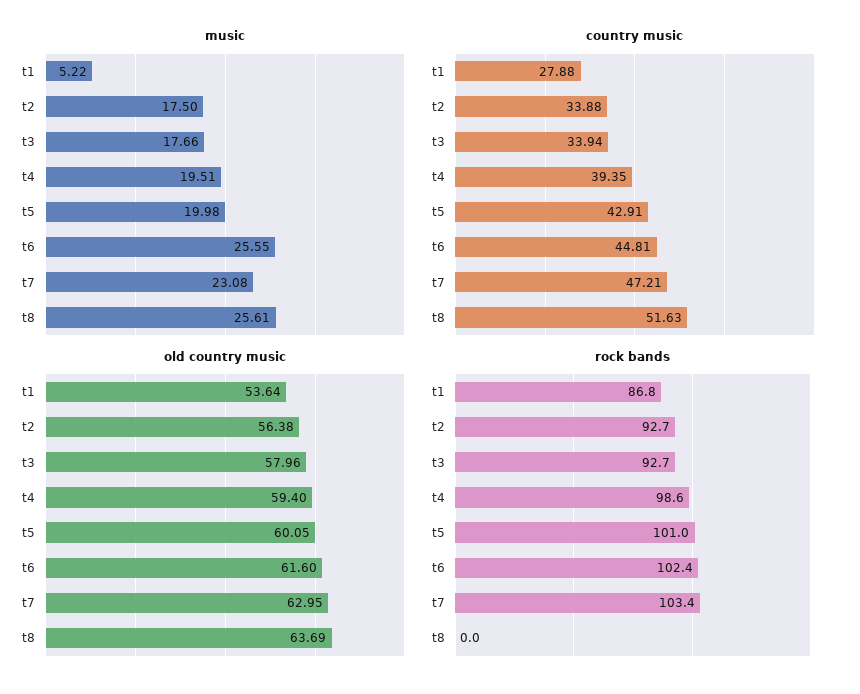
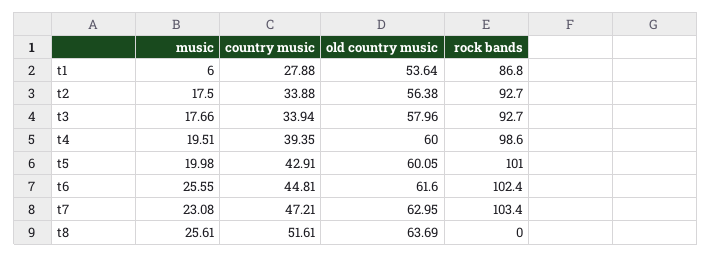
music, t1: 5.22 -> 6
country music, t8: 51.63 -> 51.61
old country music, t4: 59.4 -> 60

